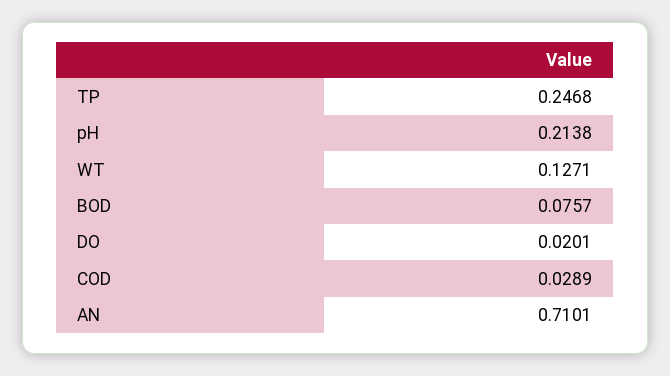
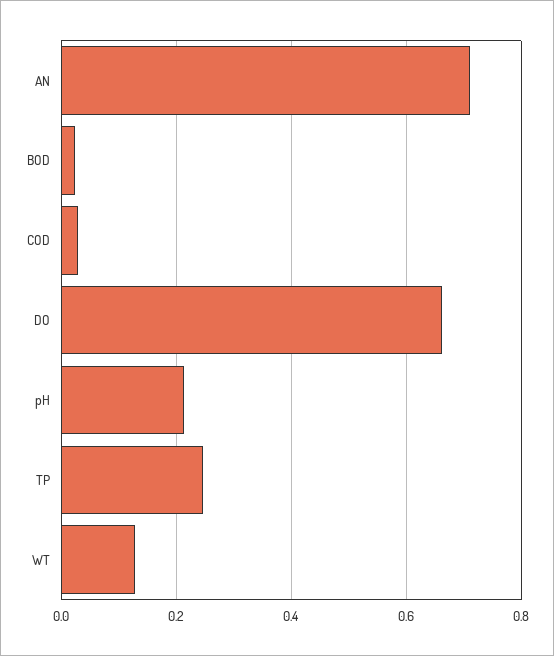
BOD: 0.0757 -> 0.02
DO: 0.0201 -> 0.66

